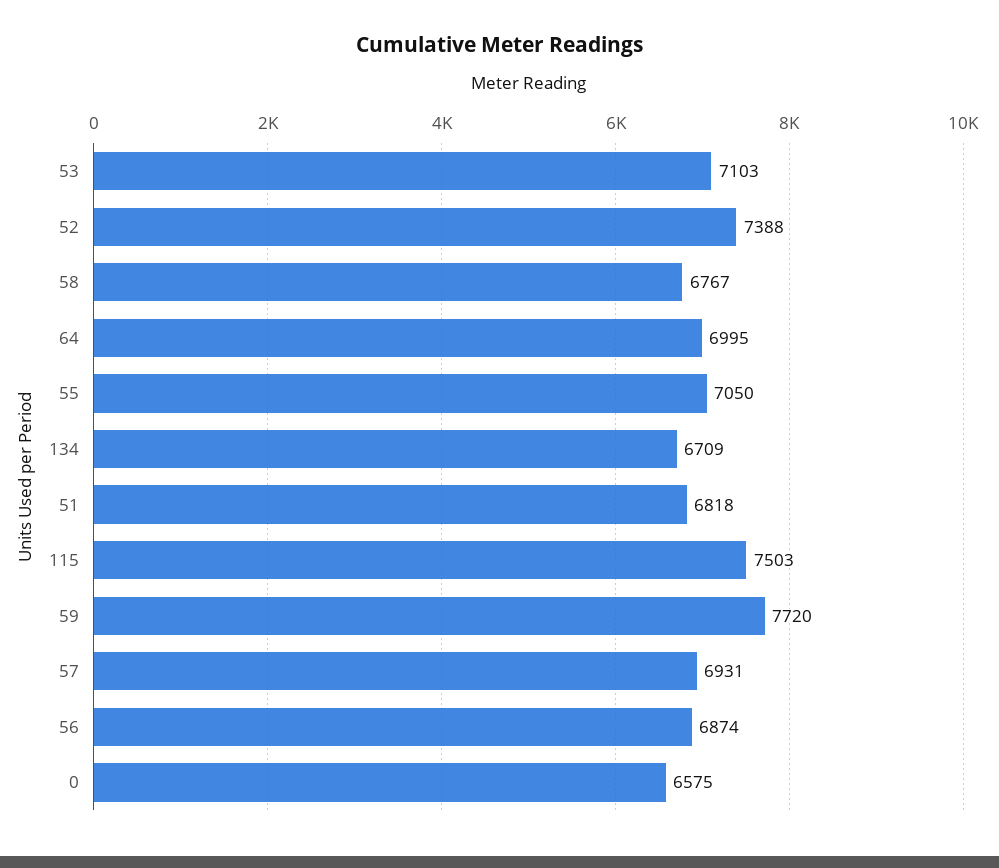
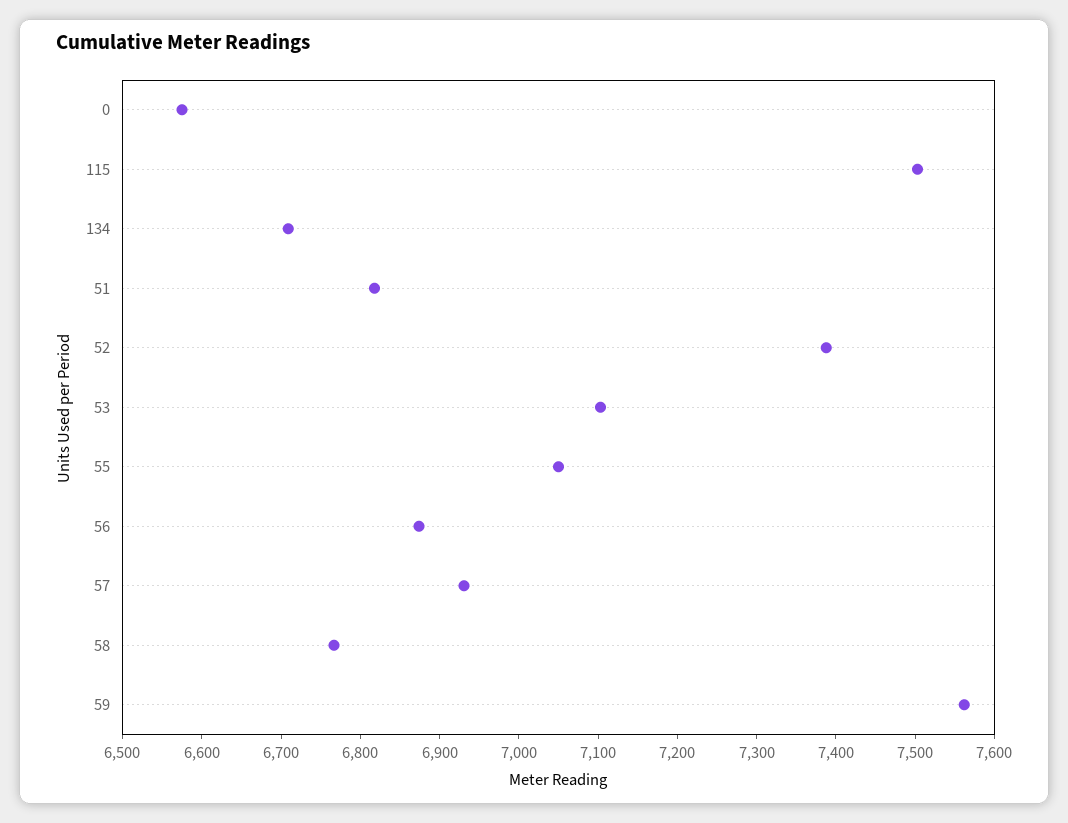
64: 6995 -> none
59: 7720 -> 7560

